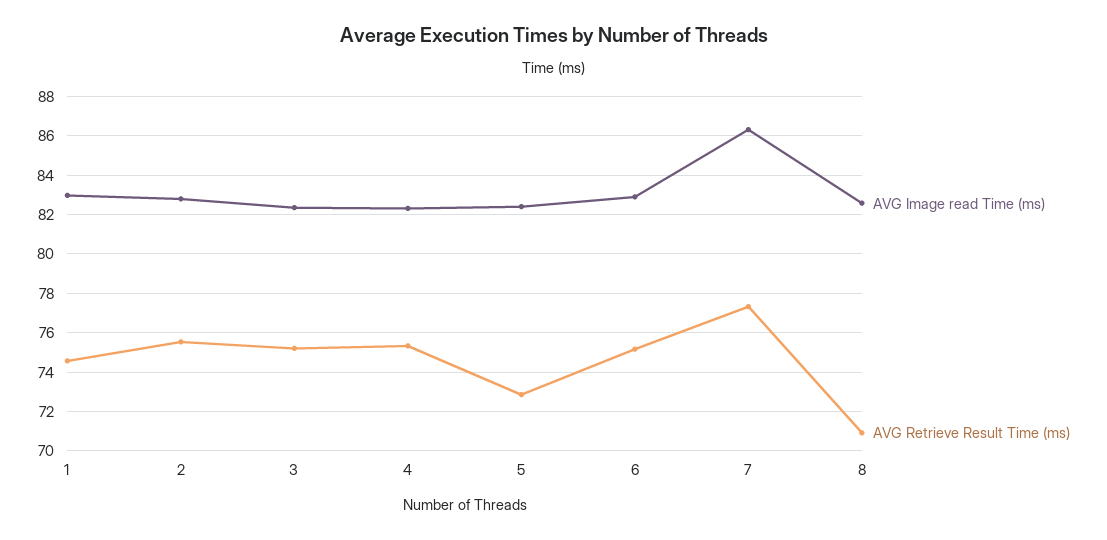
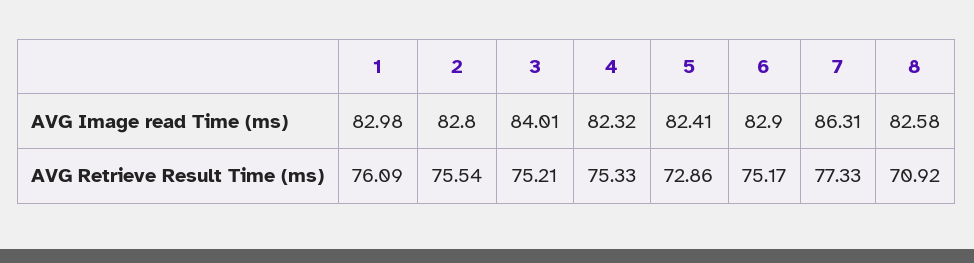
AVG Retrieve Result Time (ms), 1: 74.5 -> 76.09
AVG Image read Time (ms), 3: 82.5 -> 84.01

